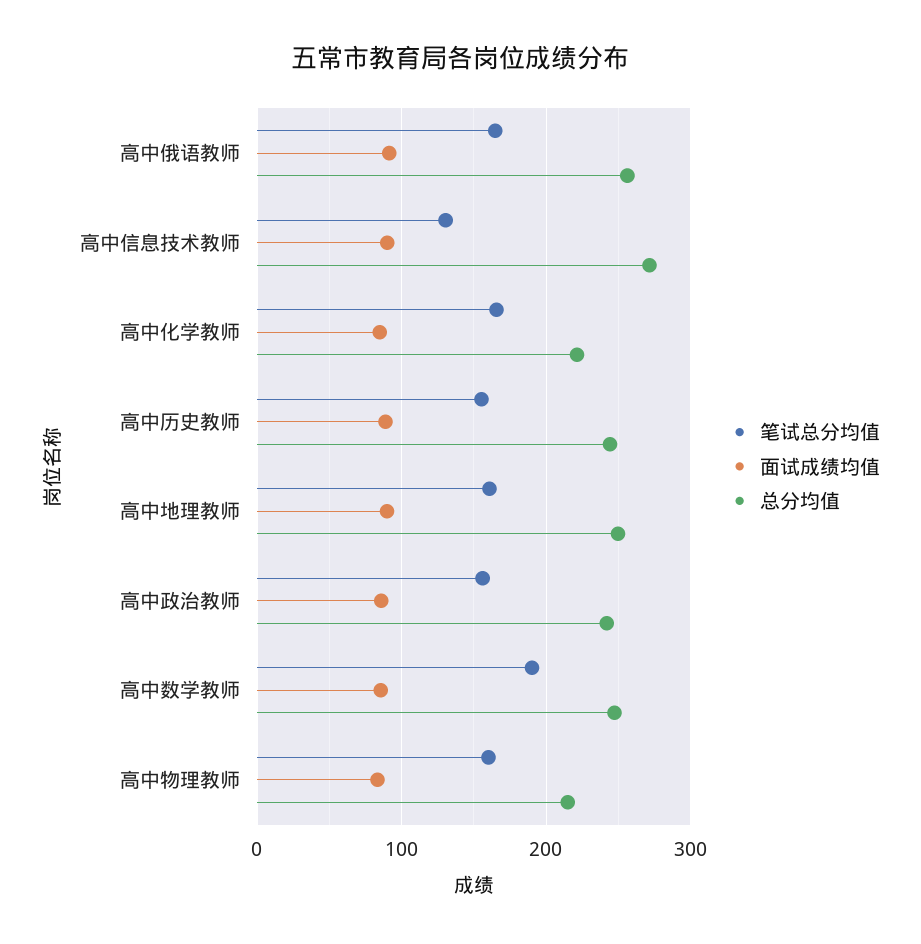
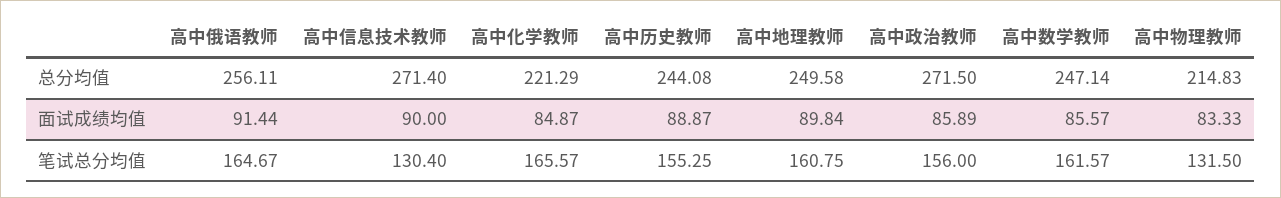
总分均值, 高中政治教师: 240 -> 271.5
笔试总分均值, 高中数学教师: 190 -> 161.57
笔试总分均值, 高中物理教师: 160 -> 131.5

